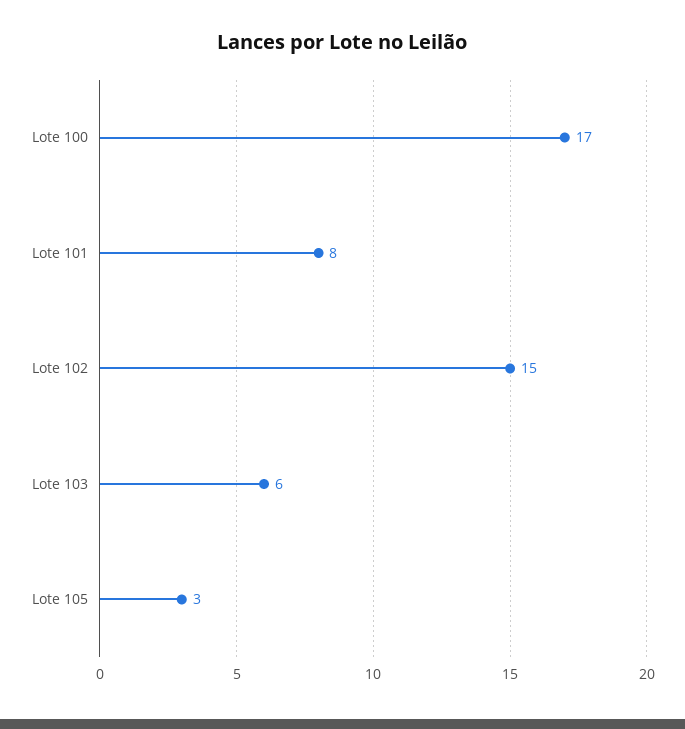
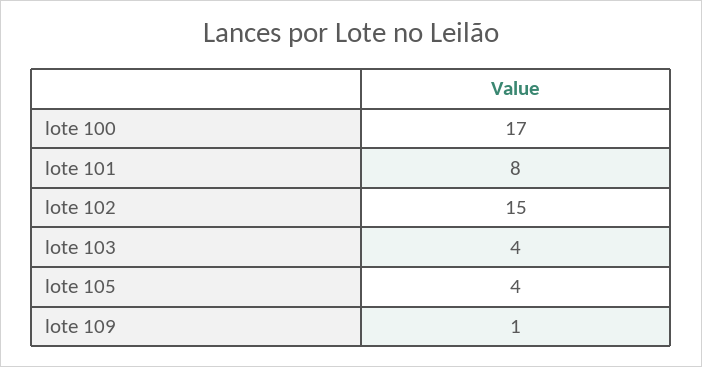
Lote 103: 6 -> 4
Lote 105: 3 -> 4
lote 109: none -> 1

